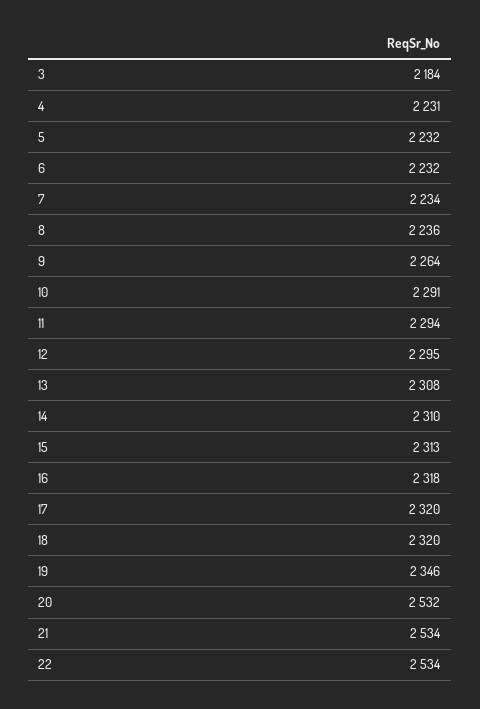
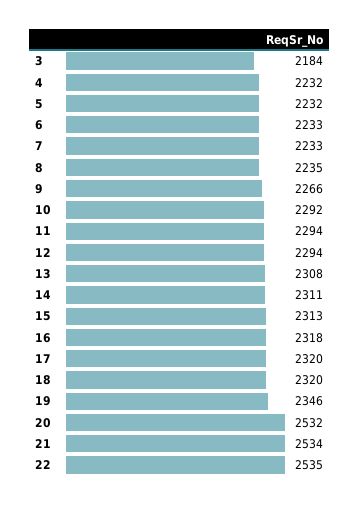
4: 2231 -> 2232
6: 2232 -> 2233
7: 2234 -> 2233
8: 2236 -> 2235
9: 2264 -> 2266
10: 2291 -> 2292
12: 2295 -> 2294
14: 2310 -> 2311
22: 2534 -> 2535

